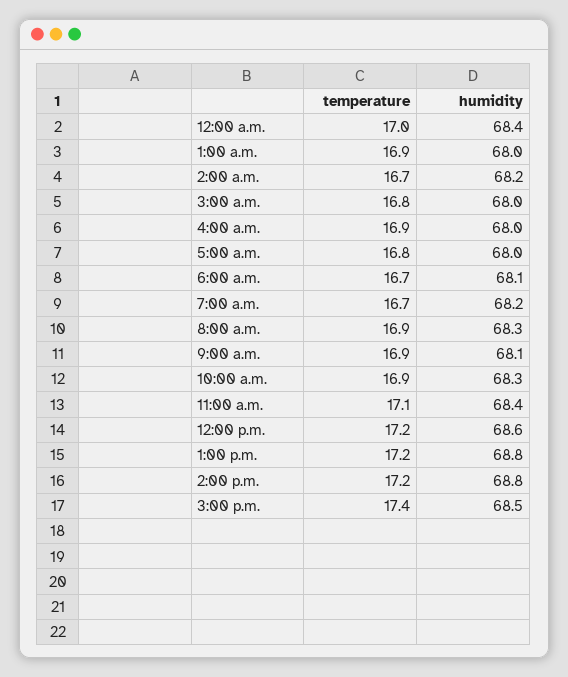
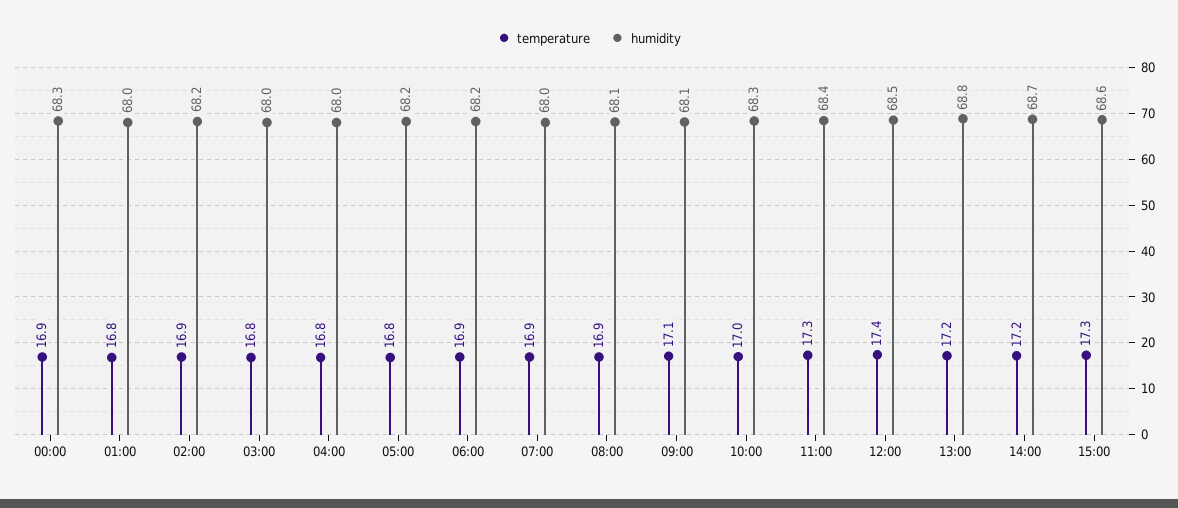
temperature, 12:00 a.m.: 17 -> 16.9
humidity, 12:00 a.m.: 68.4 -> 68.3
temperature, 1:00 a.m.: 16.9 -> 16.8
temperature, 2:00 a.m.: 16.7 -> 16.9
temperature, 4:00 a.m.: 16.9 -> 16.8
humidity, 5:00 a.m.: 68 -> 68.2
temperature, 6:00 a.m.: 16.7 -> 16.9
humidity, 6:00 a.m.: 68.1 -> 68.2
temperature, 7:00 a.m.: 16.7 -> 16.9
humidity, 7:00 a.m.: 68.2 -> 68
humidity, 8:00 a.m.: 68.3 -> 68.1
temperature, 9:00 a.m.: 16.9 -> 17.1
temperature, 10:00 a.m.: 16.9 -> 17
temperature, 11:00 a.m.: 17.1 -> 17.3
temperature, 12:00 p.m.: 17.2 -> 17.4
humidity, 12:00 p.m.: 68.6 -> 68.5
humidity, 2:00 p.m.: 68.8 -> 68.7
temperature, 3:00 p.m.: 17.4 -> 17.3
humidity, 3:00 p.m.: 68.5 -> 68.6

